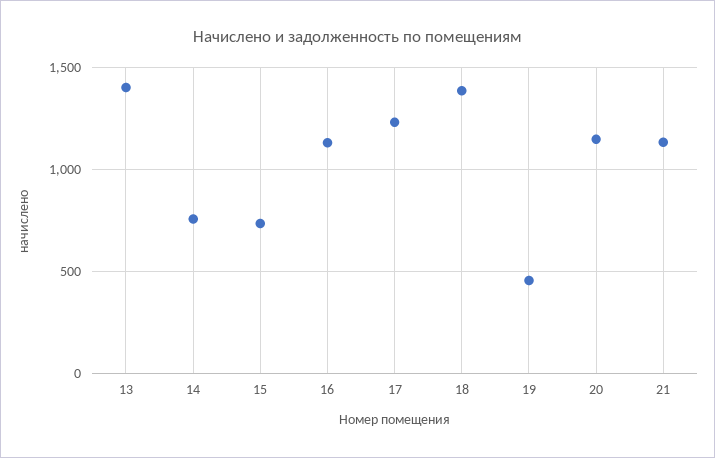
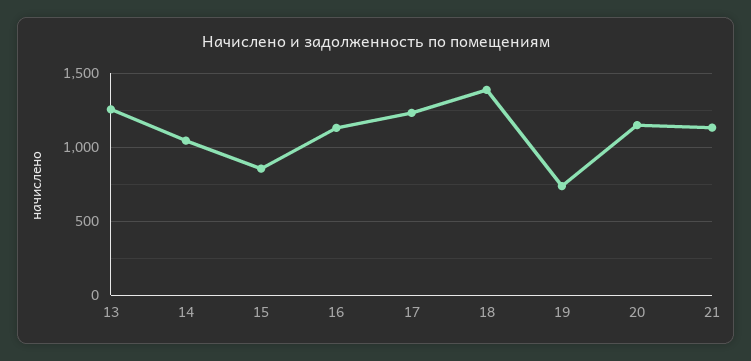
13: 1400 -> 1250
14: 750 -> 1050
15: 750 -> 850
19: 450 -> 750

